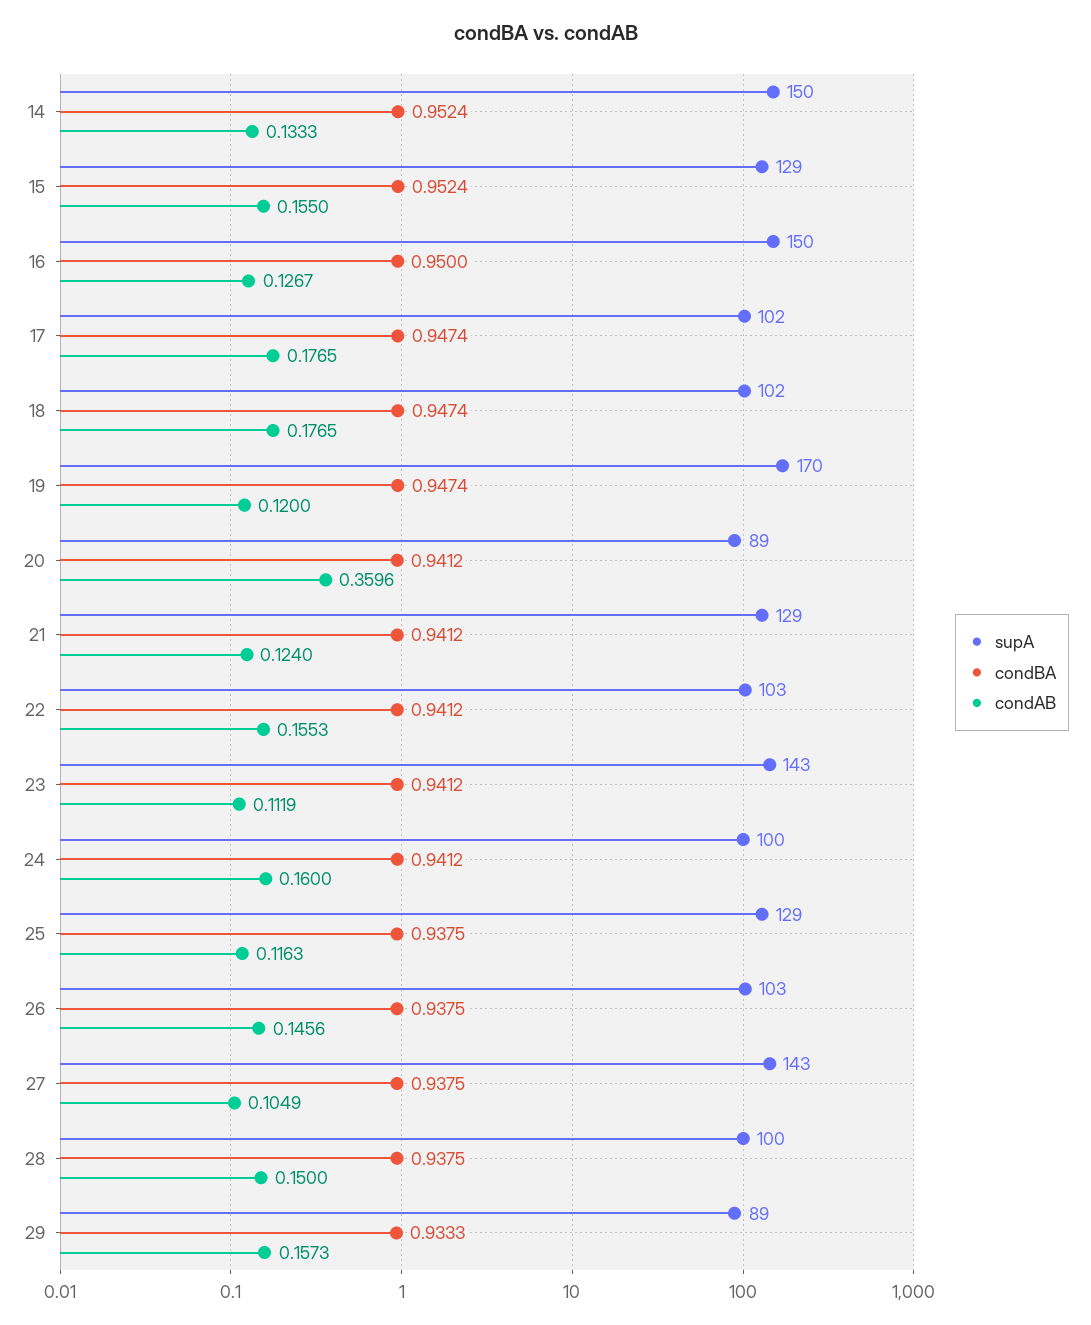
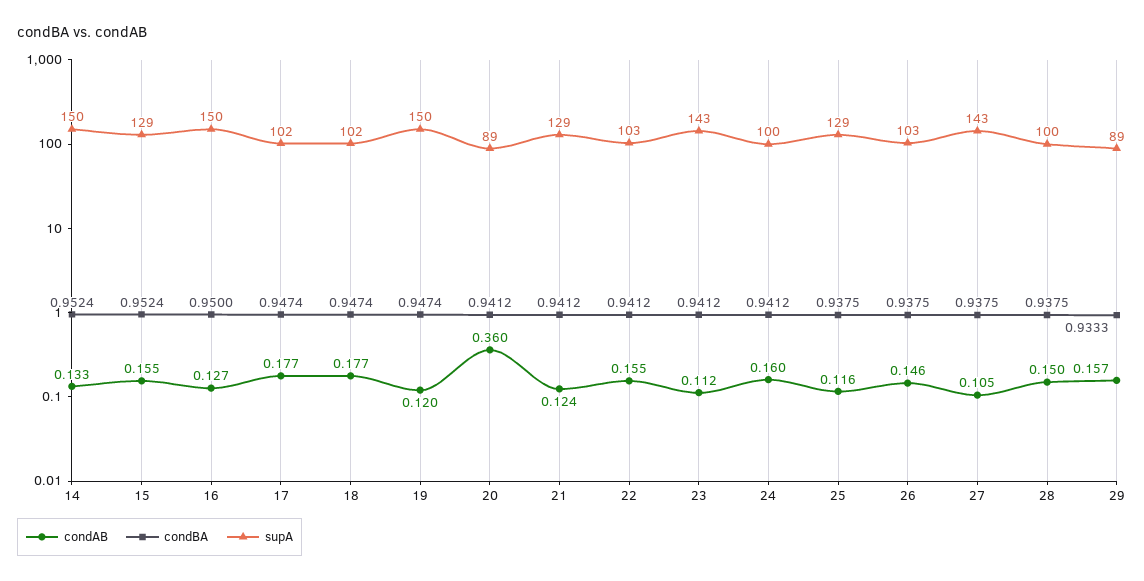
supA, 19: 170 -> 150

